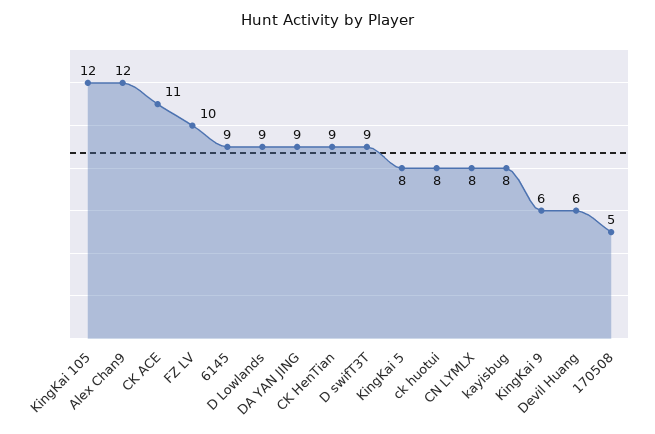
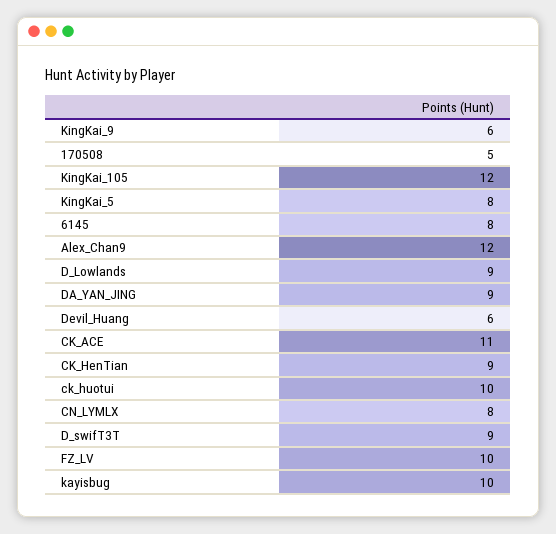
6145: 9 -> 8
ck huotui: 8 -> 10
kayisbug: 8 -> 10

